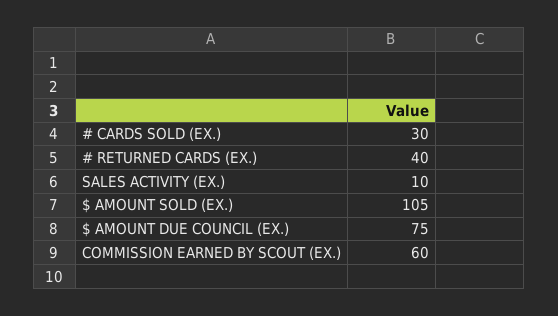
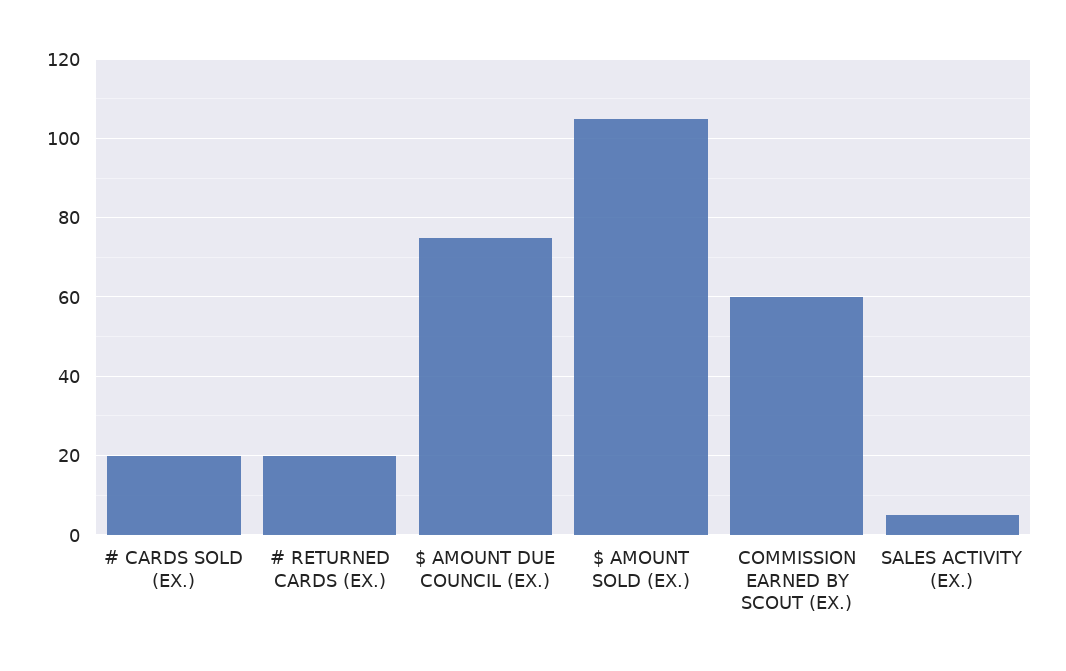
# CARDS SOLD (EX.): 30 -> 20
# RETURNED CARDS (EX.): 40 -> 20
SALES ACTIVITY (EX.): 10 -> 5

